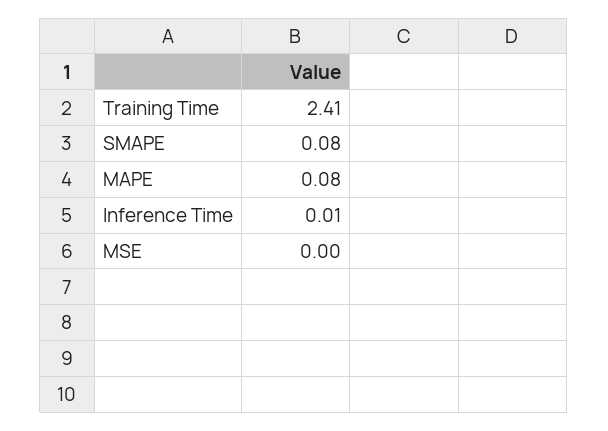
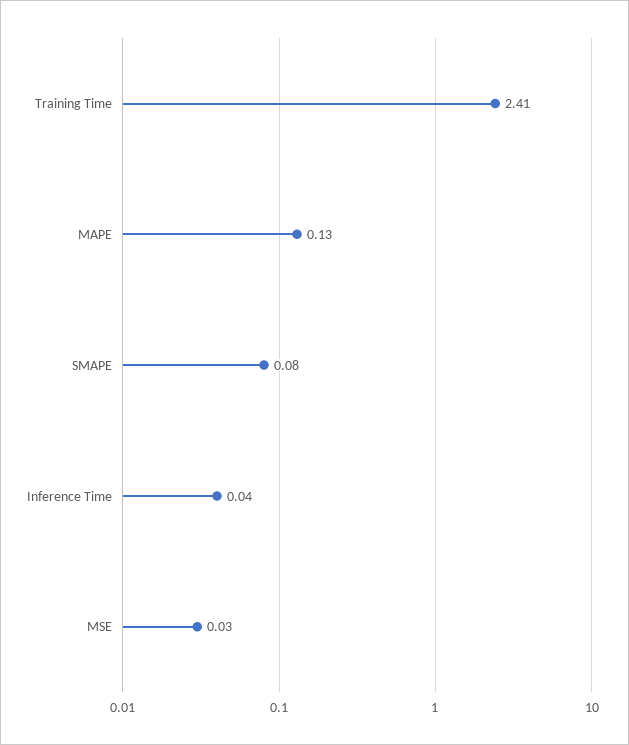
MAPE: 0.08 -> 0.13
Inference Time: 0.01 -> 0.04
MSE: 0 -> 0.03

